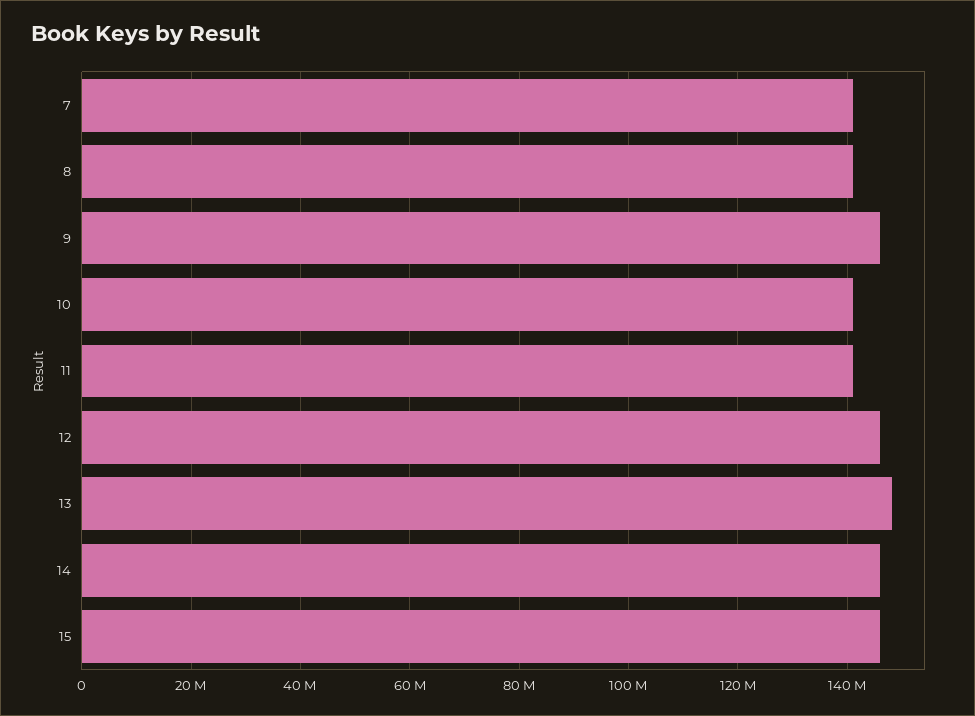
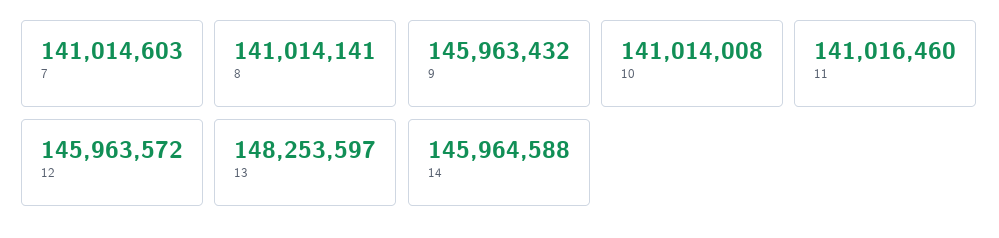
15: 146000000 -> none

